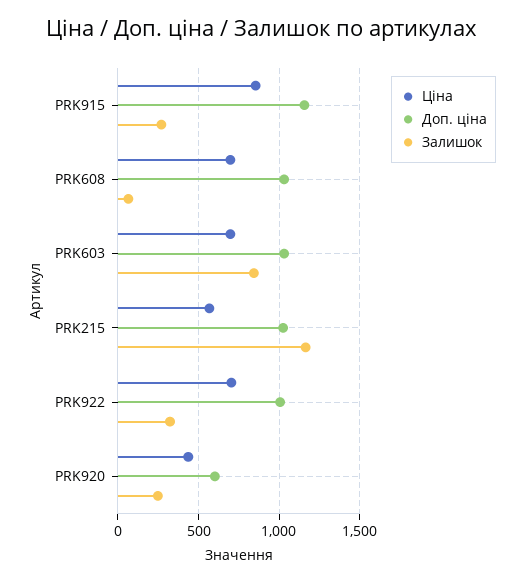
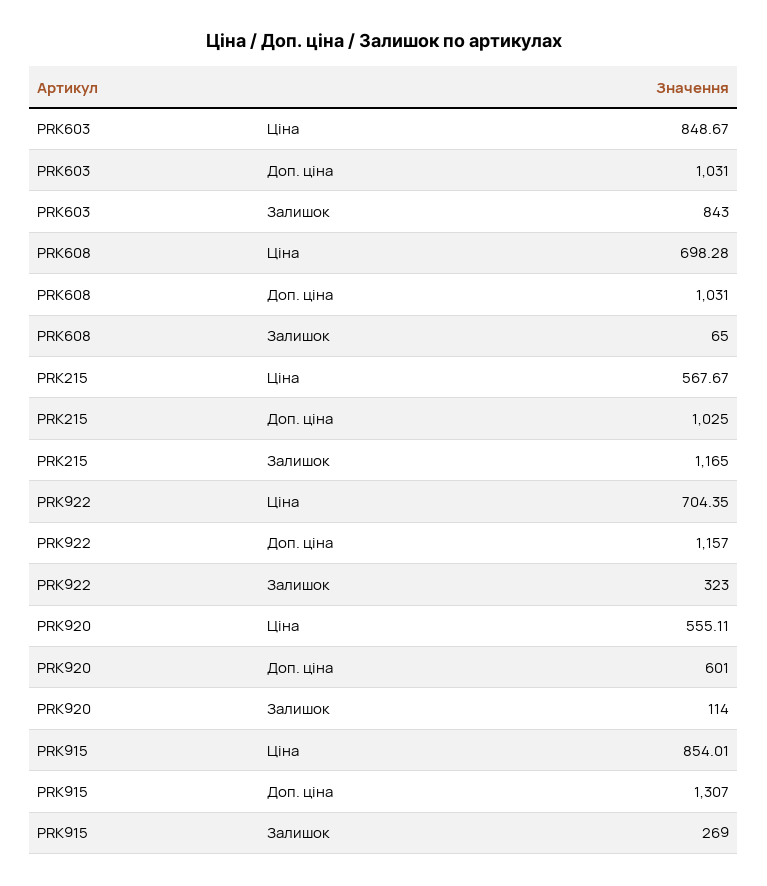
Доп. ціна, PRK915: 1150 -> 1307
Ціна, PRK603: 700 -> 848.67
Доп. ціна, PRK922: 1000 -> 1157
Ціна, PRK920: 450 -> 555.11
Залишок, PRK920: 250 -> 114

